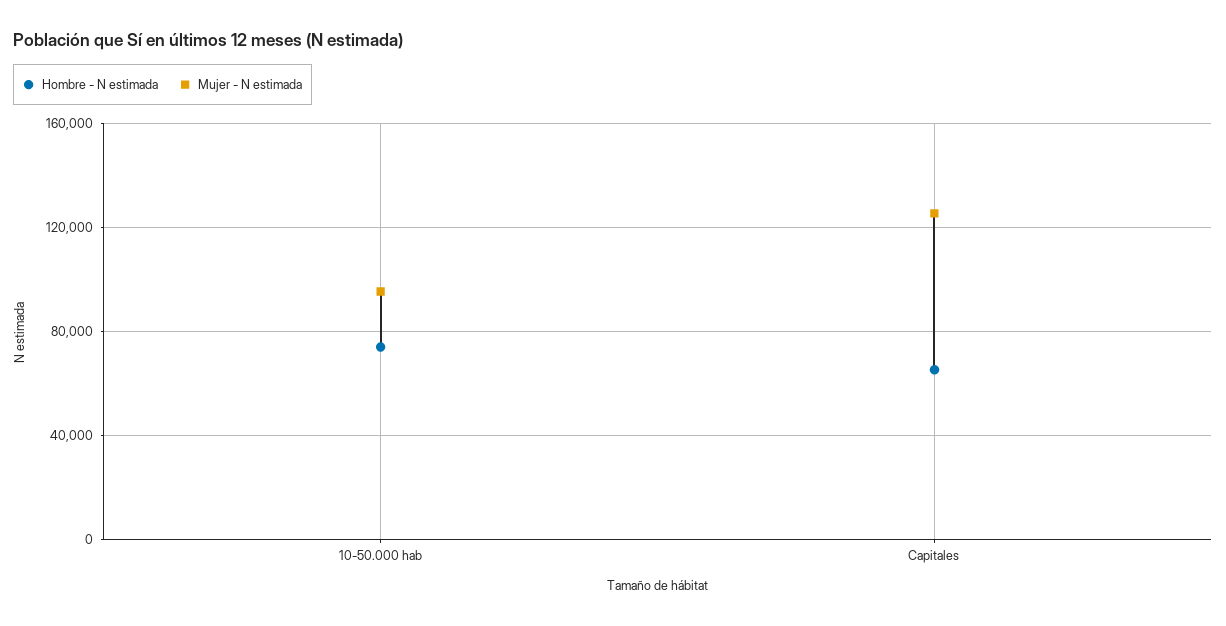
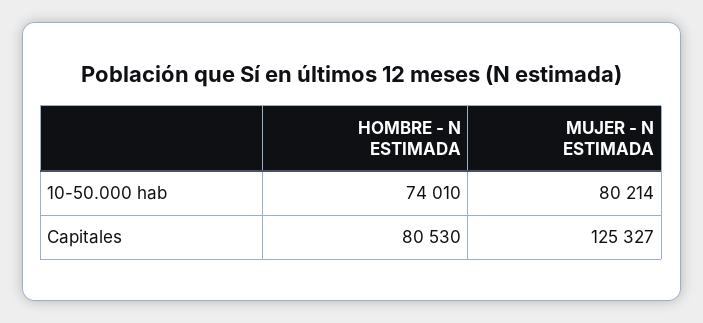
Mujer - N estimada, 10-50.000 hab: 95000 -> 80214
Hombre - N estimada, Capitales: 65000 -> 80530

